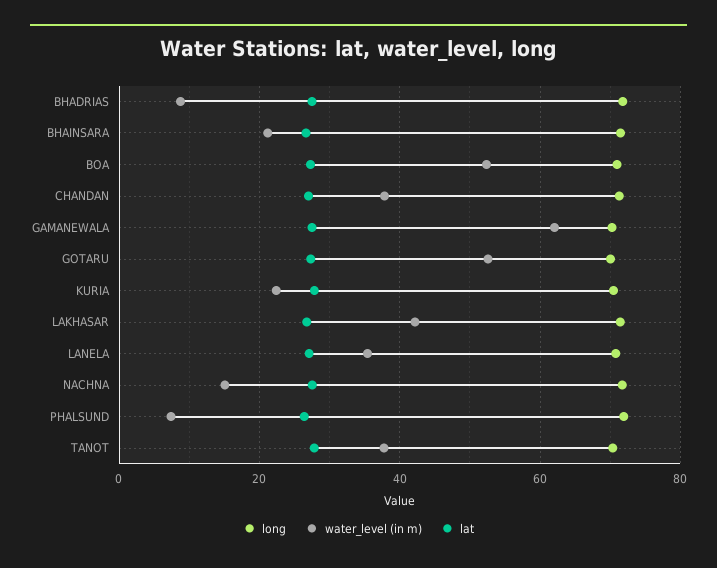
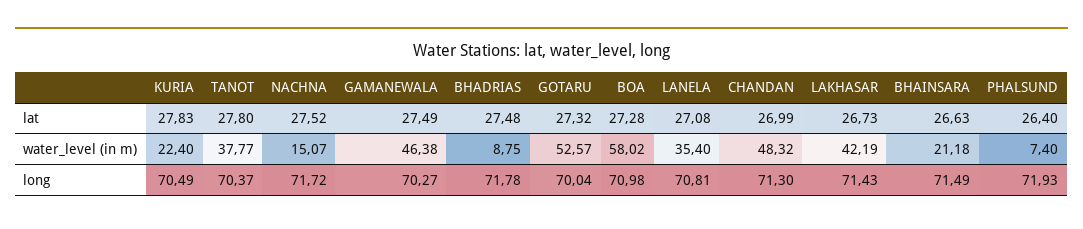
water_level (in m), BOA: 52 -> 58.02
water_level (in m), CHANDAN: 38 -> 48.32
water_level (in m), GAMANEWALA: 62 -> 46.38

